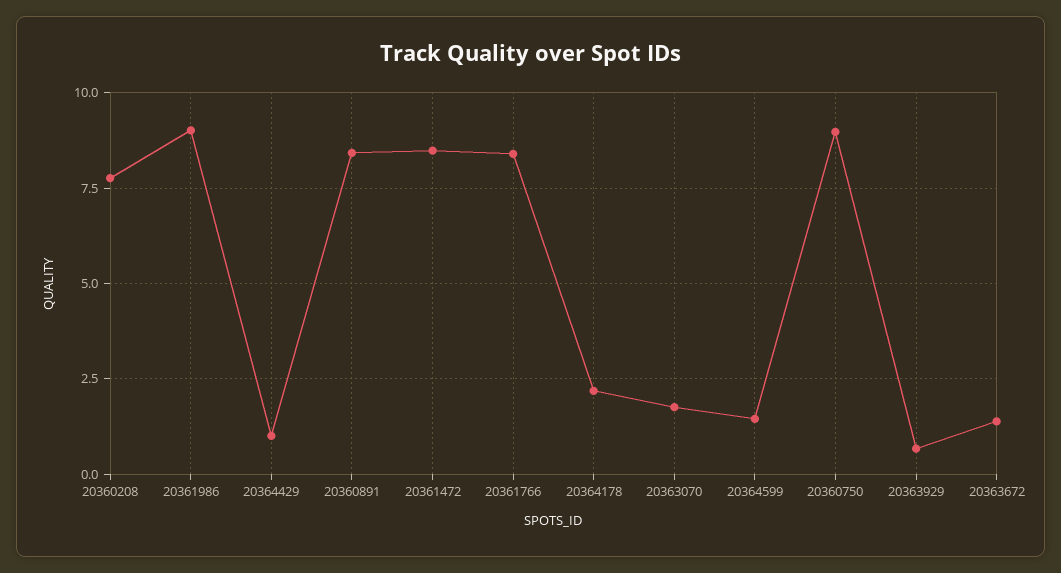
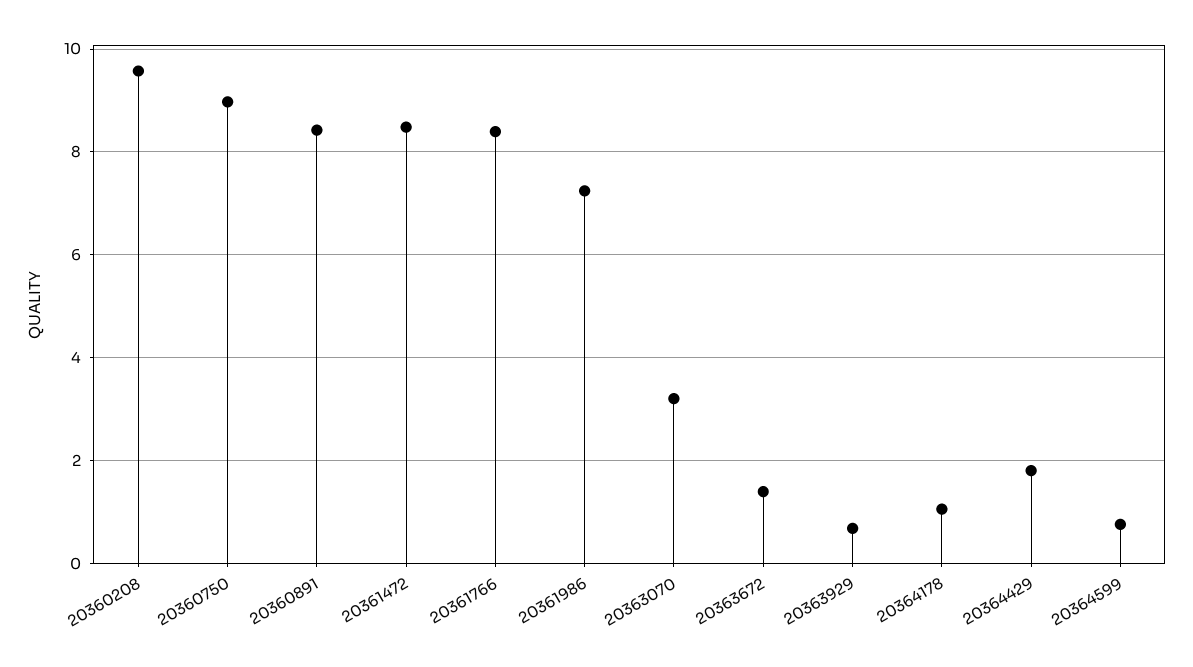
20360208: 7.75 -> 9.6
20361986: 9 -> 7.2
20364429: 1 -> 1.8
20364178: 2.25 -> 1
20363070: 1.75 -> 3.2
20364599: 1.5 -> 0.8

